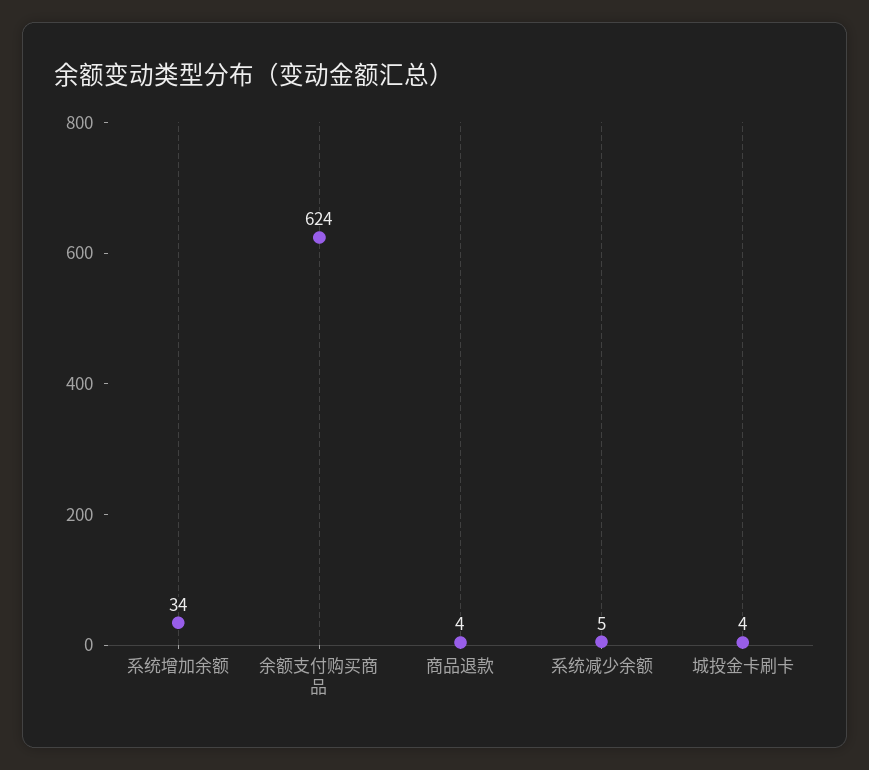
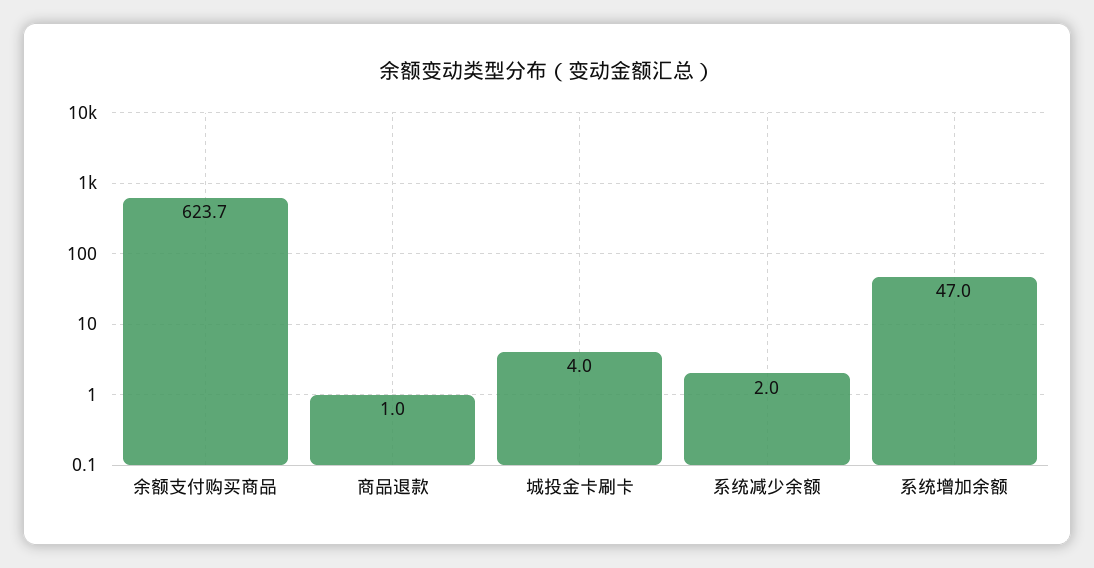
系统增加余额: 34 -> 47
商品退款: 4 -> 1
系统减少余额: 5 -> 2

